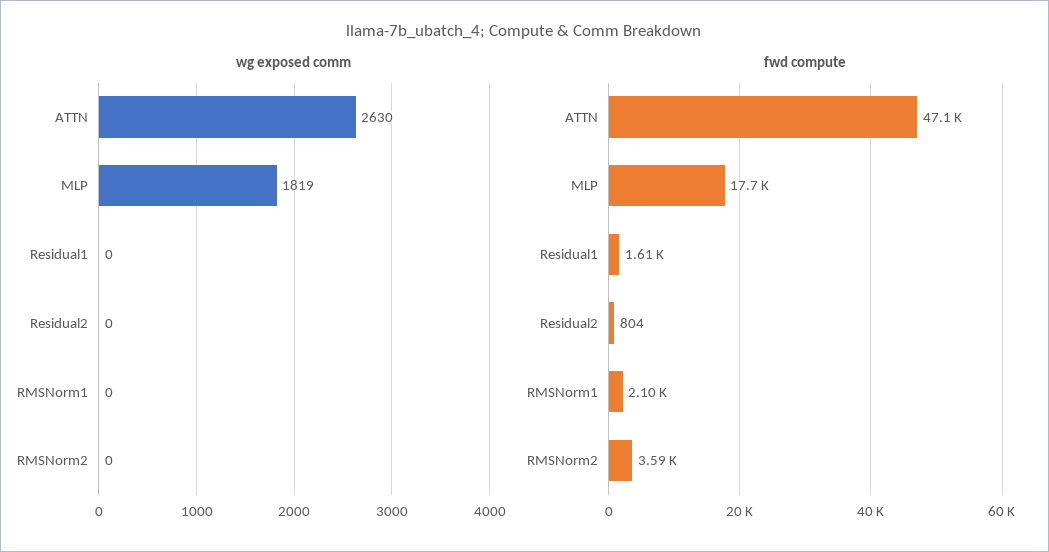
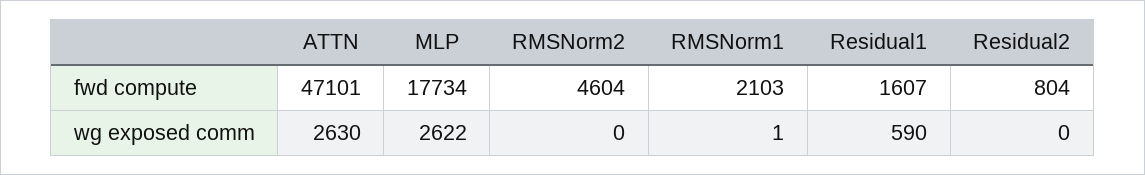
wg exposed comm, MLP: 1819 -> 2622
wg exposed comm, Residual1: 0 -> 590
wg exposed comm, RMSNorm1: 0 -> 1
fwd compute, RMSNorm2: 3590 -> 4604

